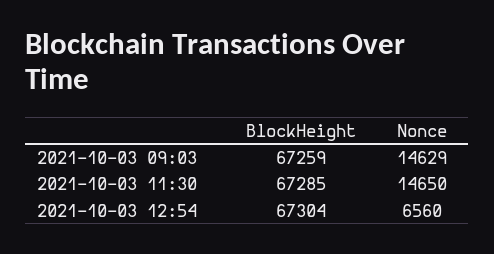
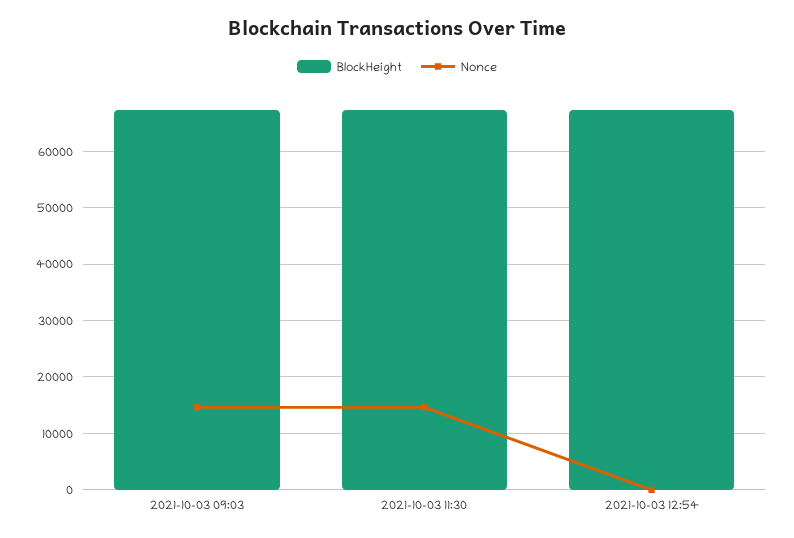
Nonce, 2021-10-03 12:54: 6560 -> 0

